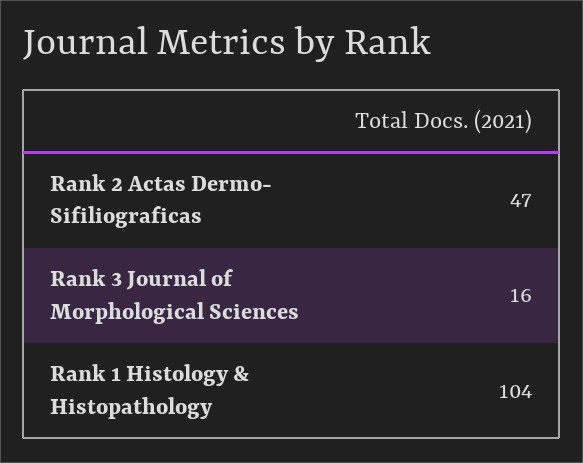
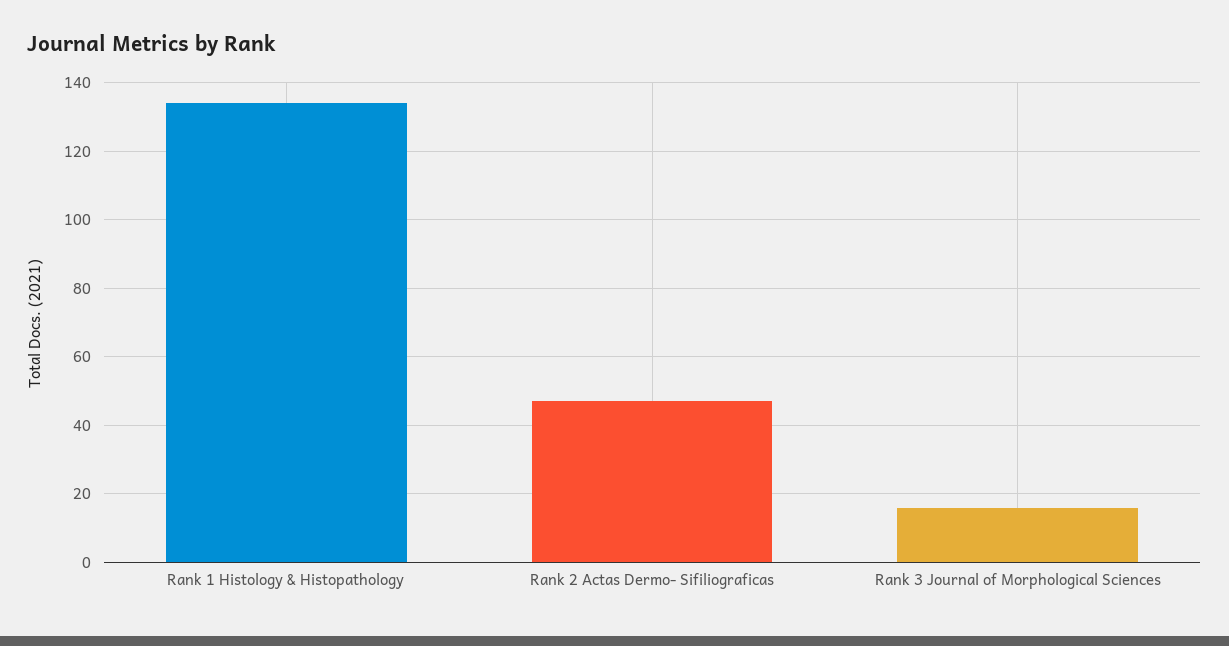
Rank 1 Histology & Histopathology: 104 -> 135

